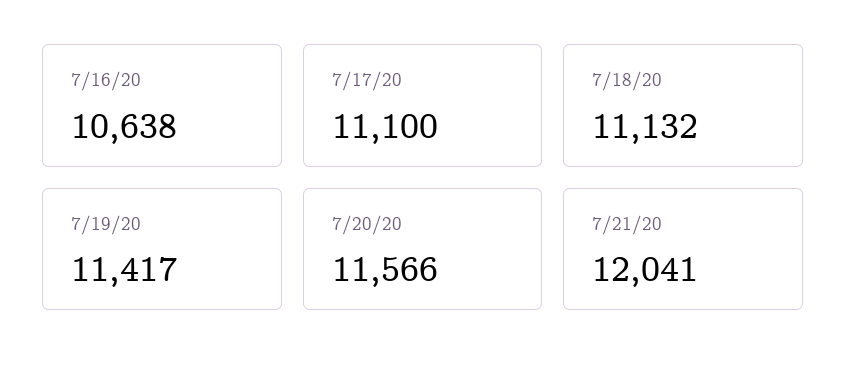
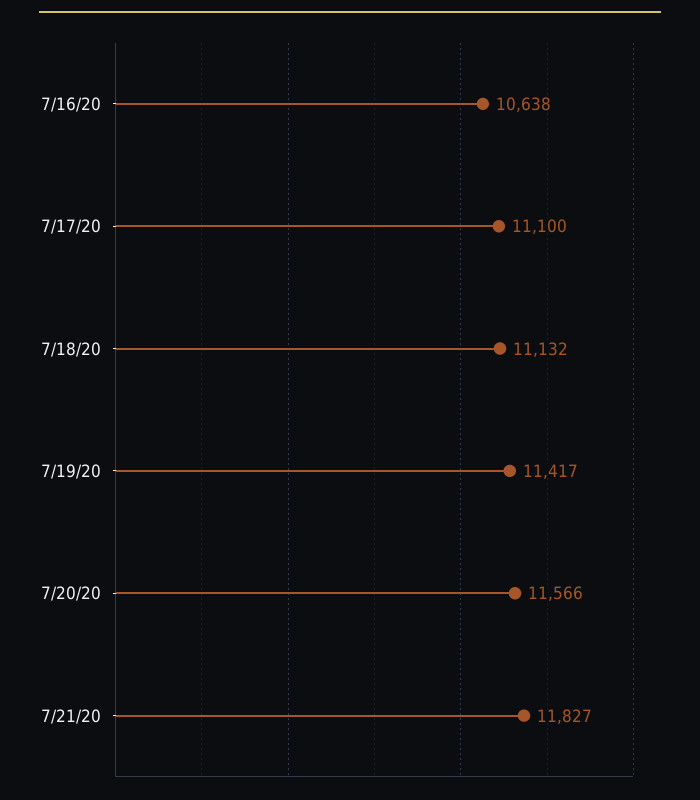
7/21/20: 12041 -> 11827

